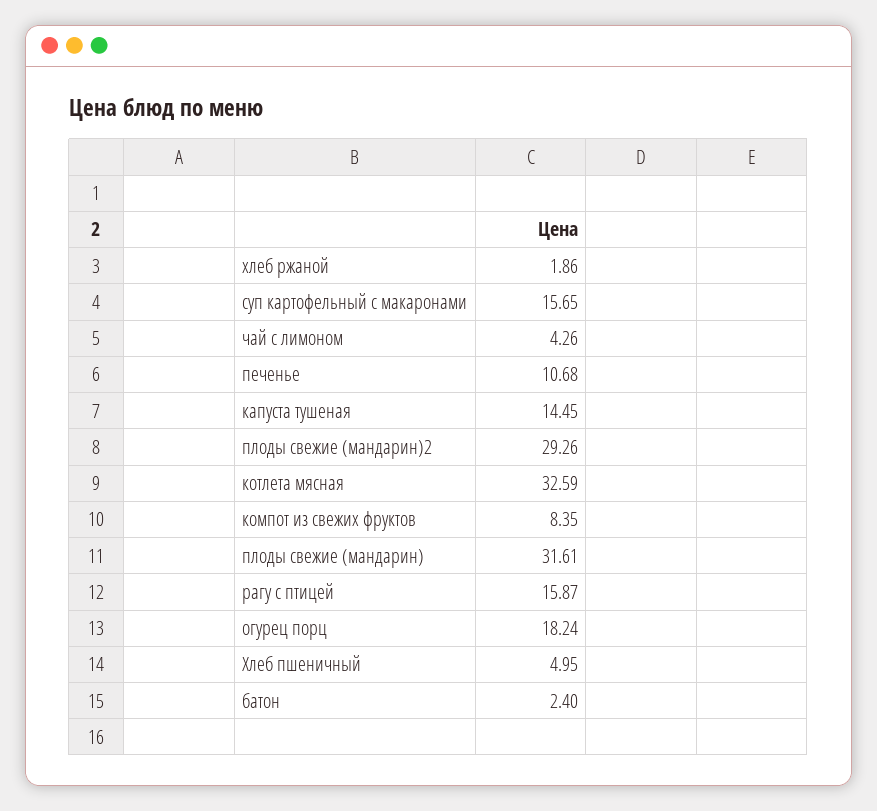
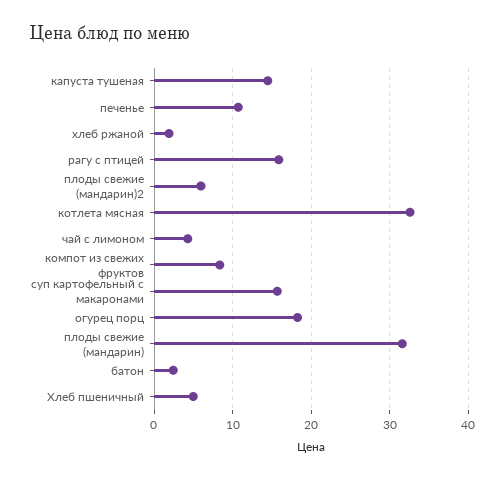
плоды свежие (мандарин)2: 29.26 -> 6

